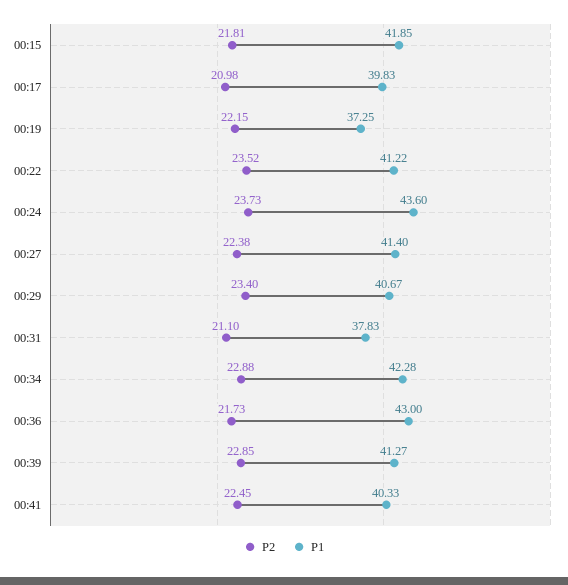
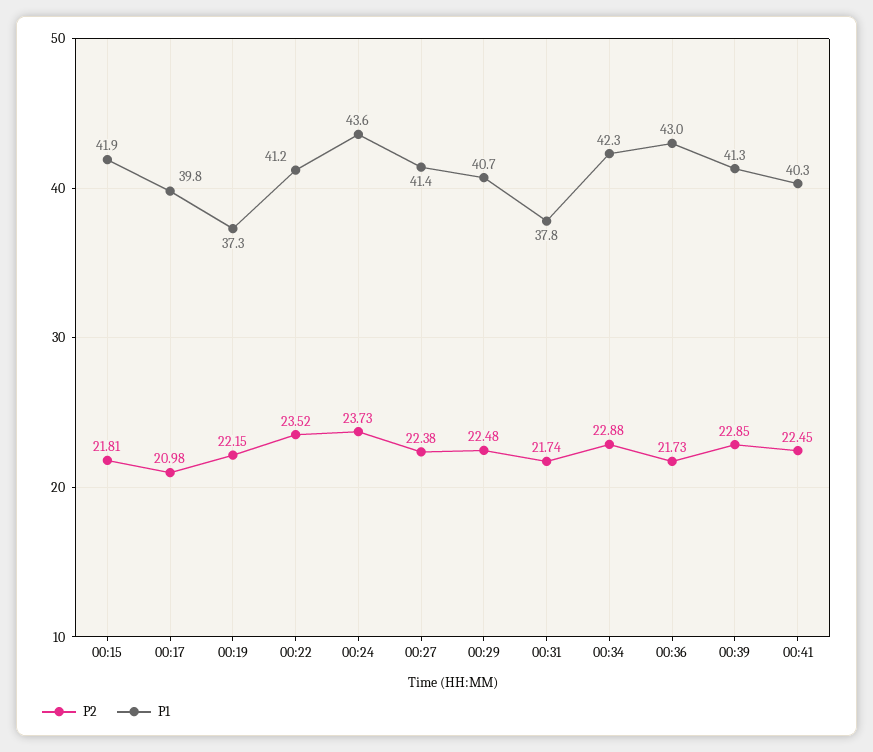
P2, 00:29: 23.4 -> 22.48
P2, 00:31: 21.1 -> 21.74

